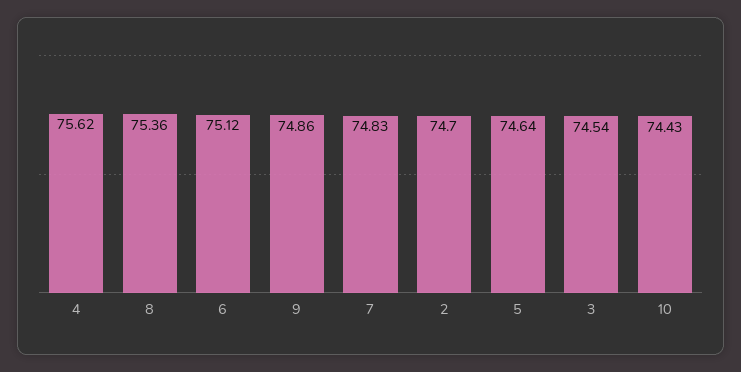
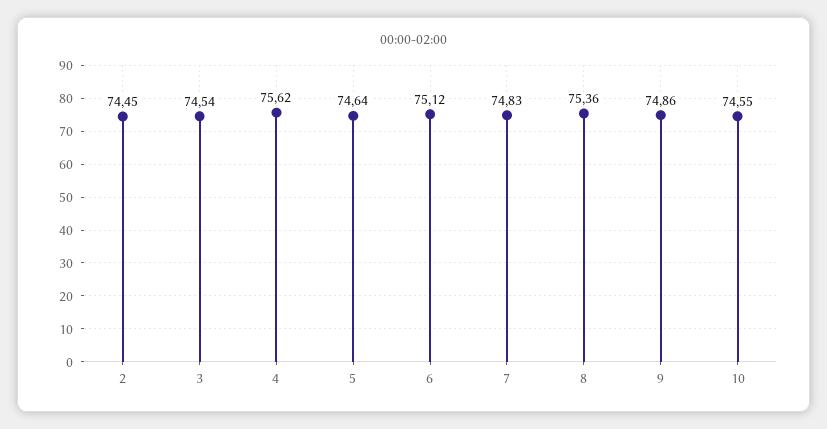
2: 74.7 -> 74.45
10: 74.43 -> 74.55

